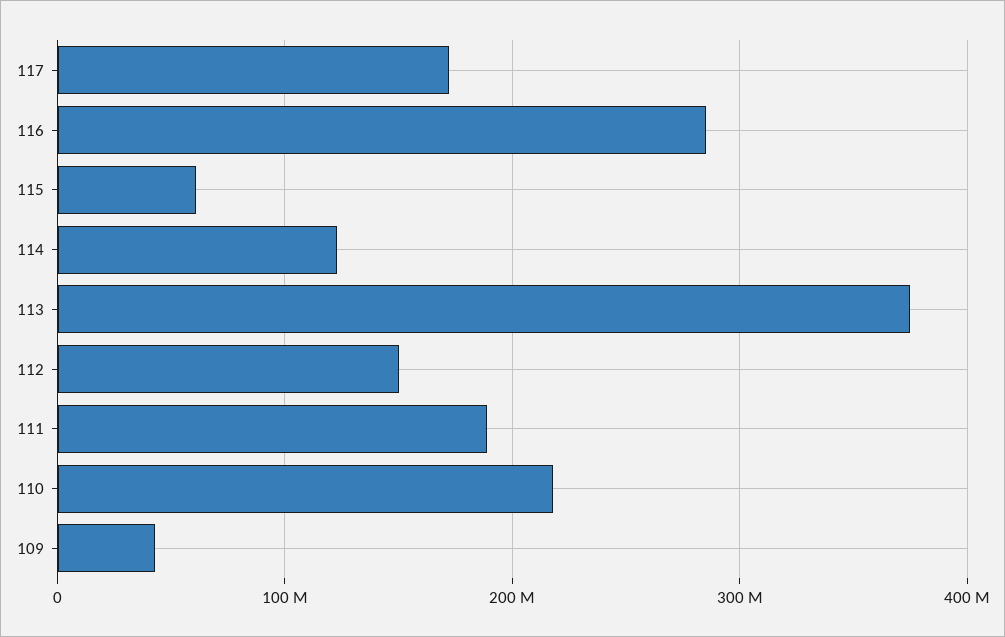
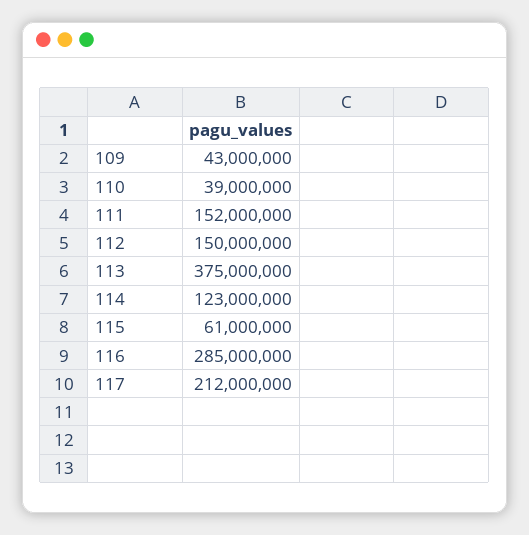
117: 170000000 -> 212000000
111: 190000000 -> 152000000
110: 220000000 -> 39000000

